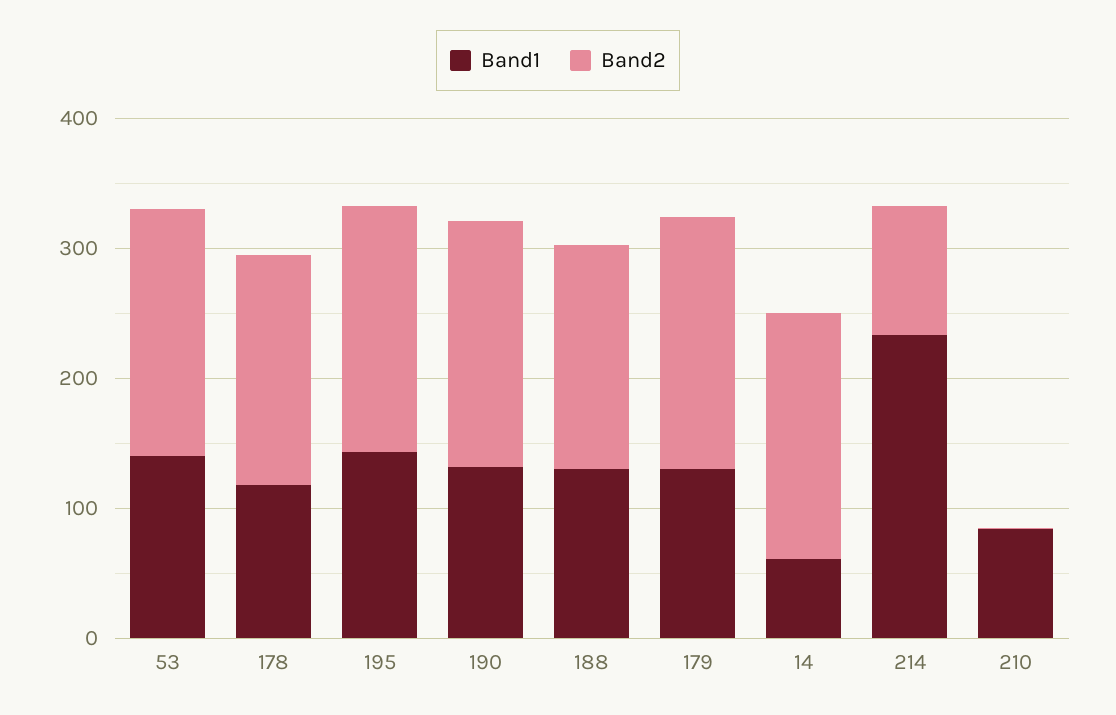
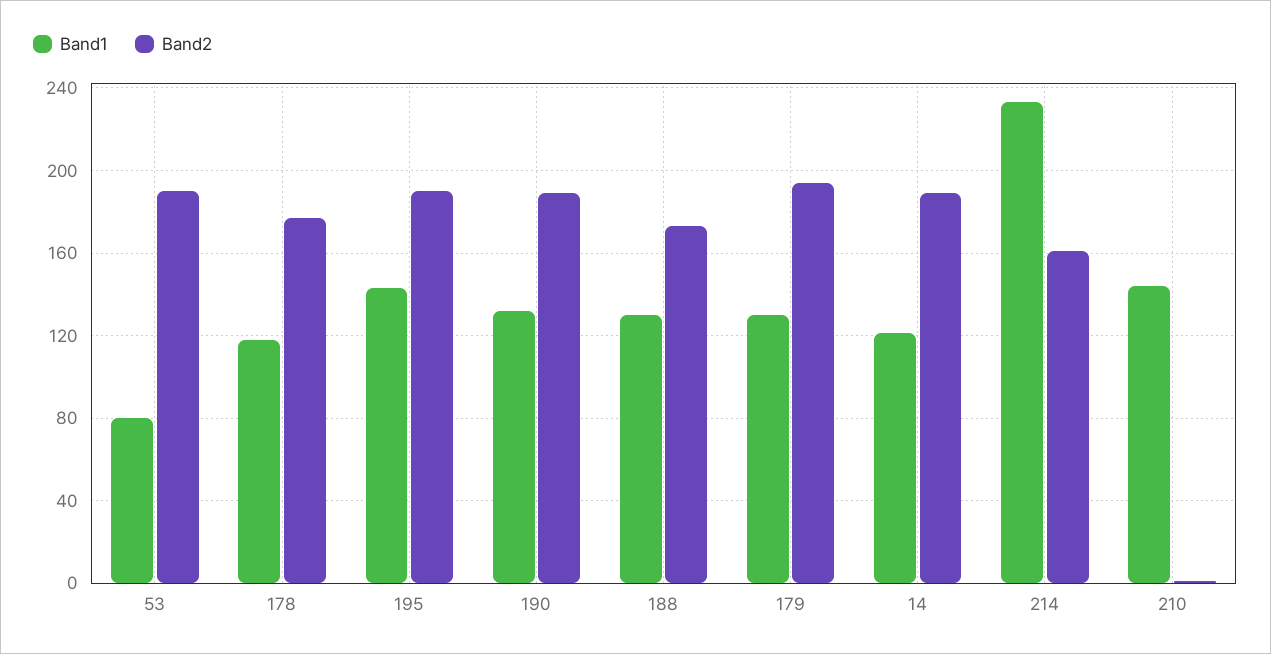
Band1, 53: 140 -> 80
Band1, 14: 60 -> 120
Band2, 214: 100 -> 160
Band1, 210: 80 -> 145

